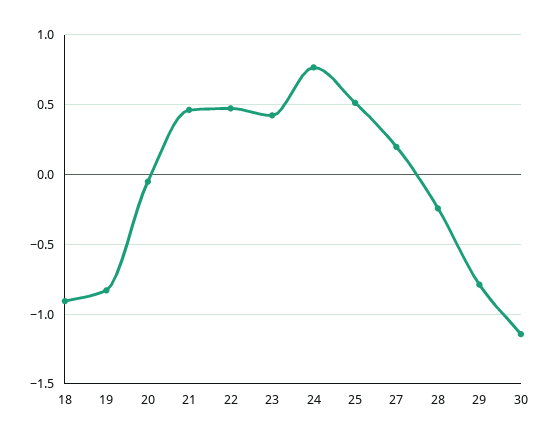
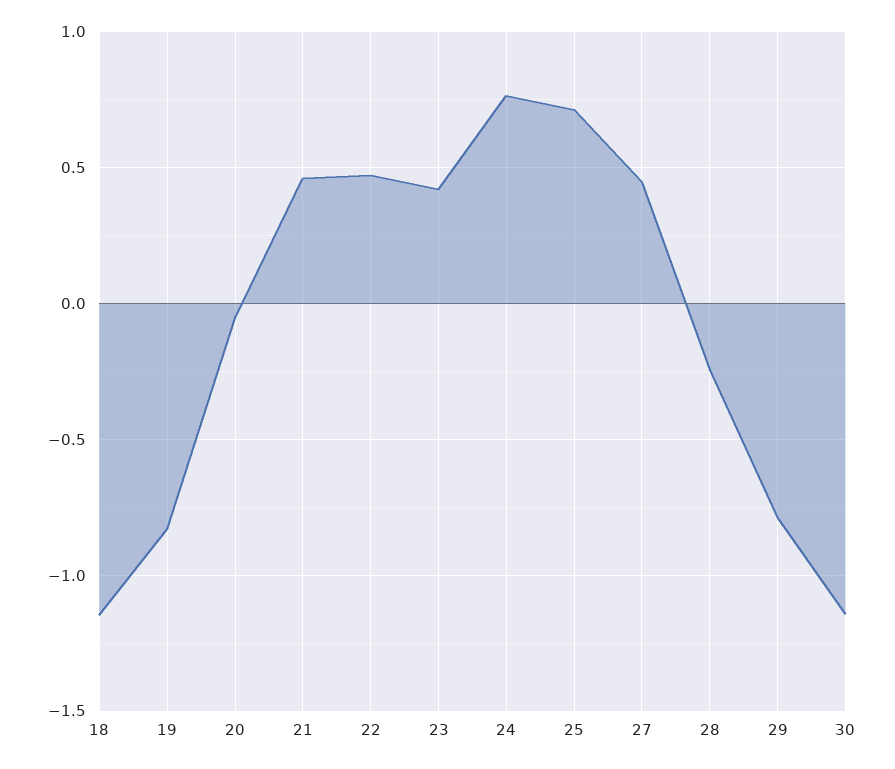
18: -0.9 -> -1.15
25: 0.5 -> 0.7
27: 0.2 -> 0.45

